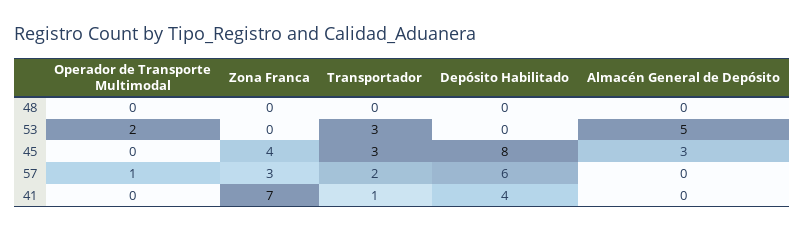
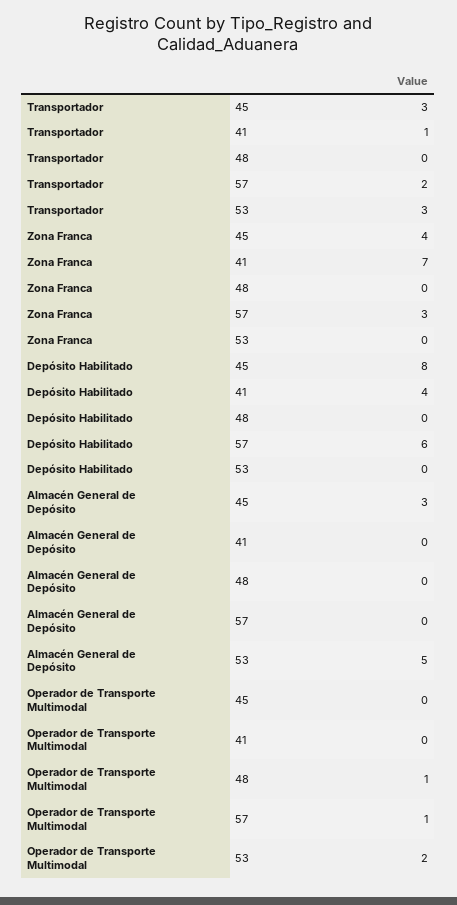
Operador de Transporte Multimodal, 48: 0 -> 1

